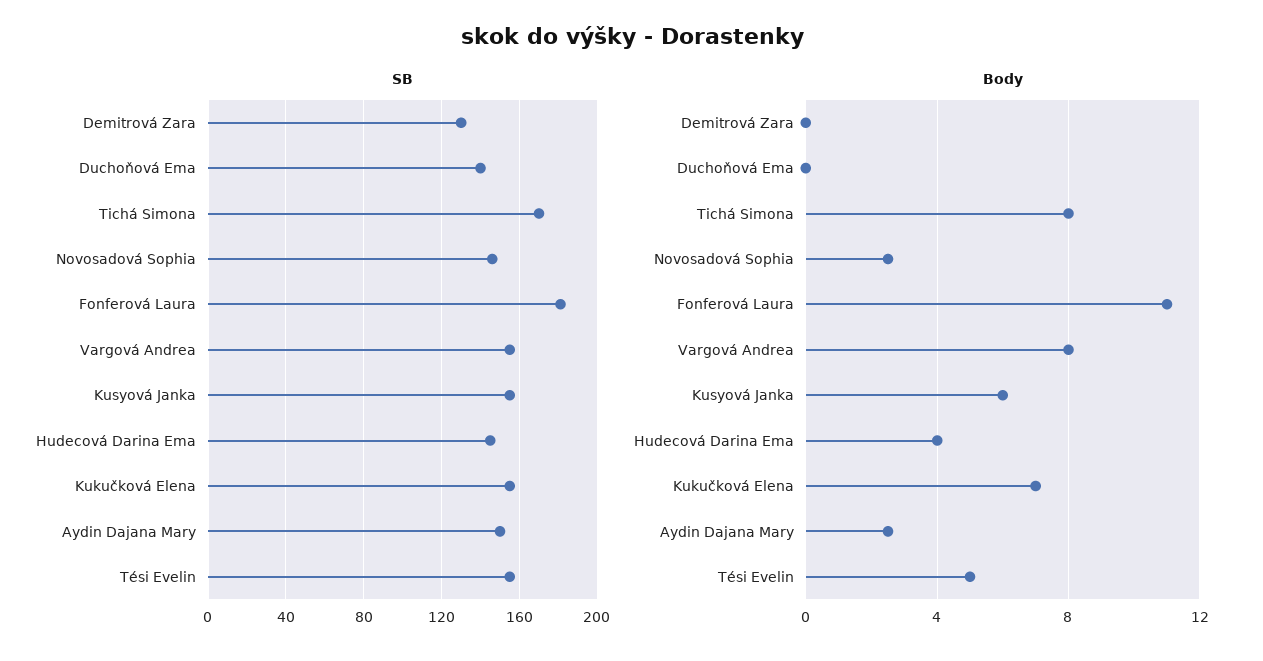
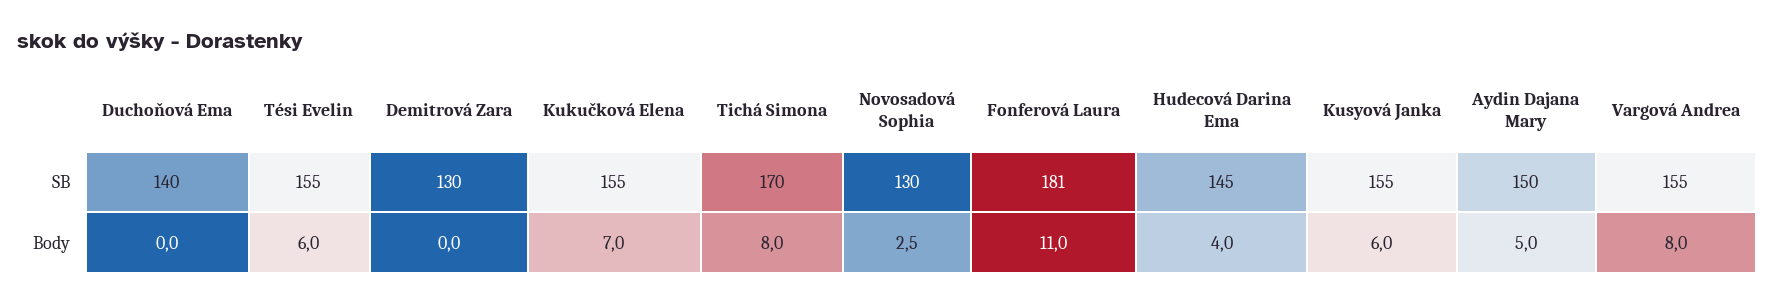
SB, Novosadová Sophia: 145 -> 130
Body, Aydin Dajana Mary: 2.5 -> 5
Body, Tési Evelin: 5 -> 6

